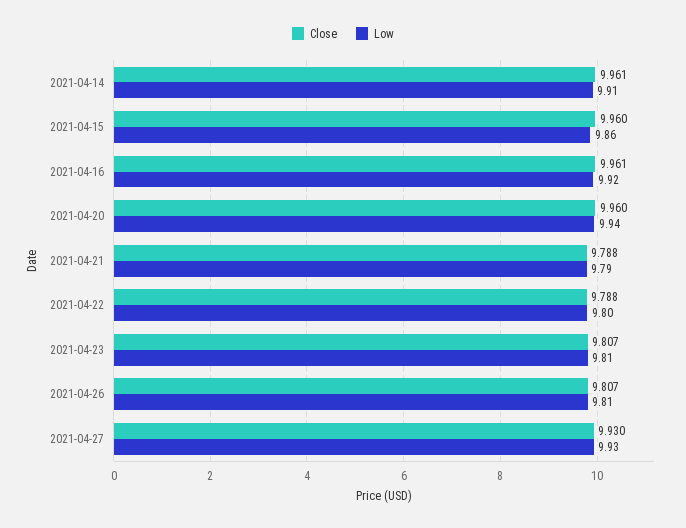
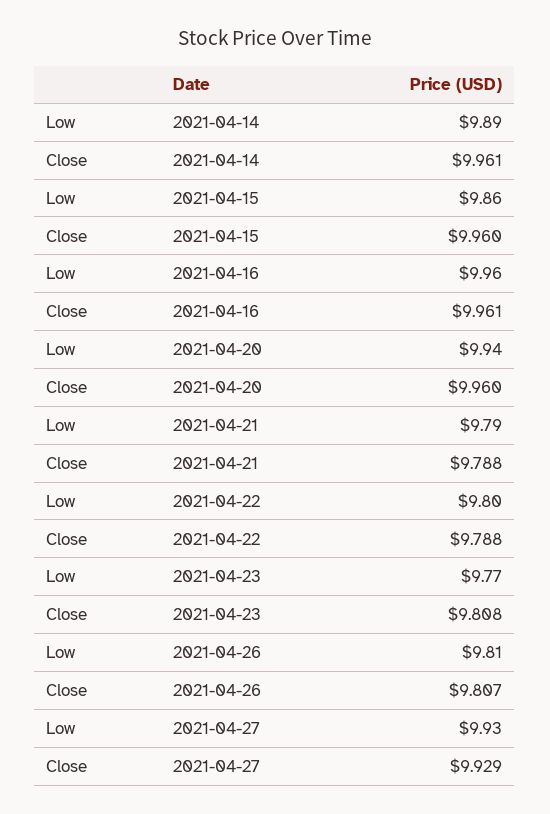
Low, 2021-04-14: 9.91 -> 9.89
Low, 2021-04-16: 9.92 -> 9.96
Close, 2021-04-23: 9.807 -> 9.808
Low, 2021-04-23: 9.81 -> 9.77
Close, 2021-04-27: 9.93 -> 9.929

